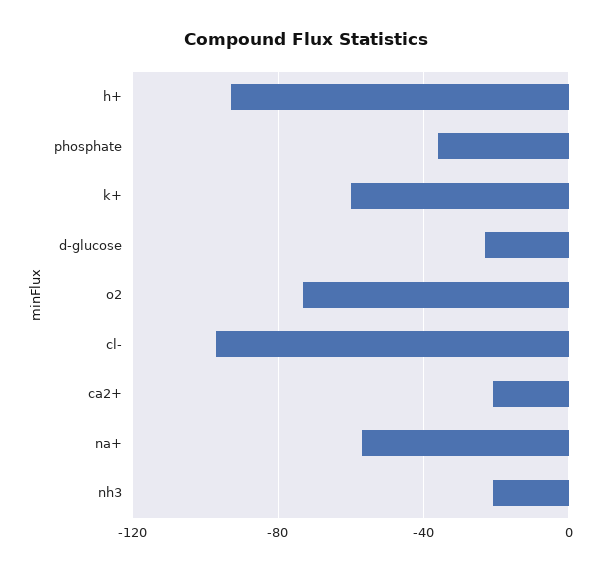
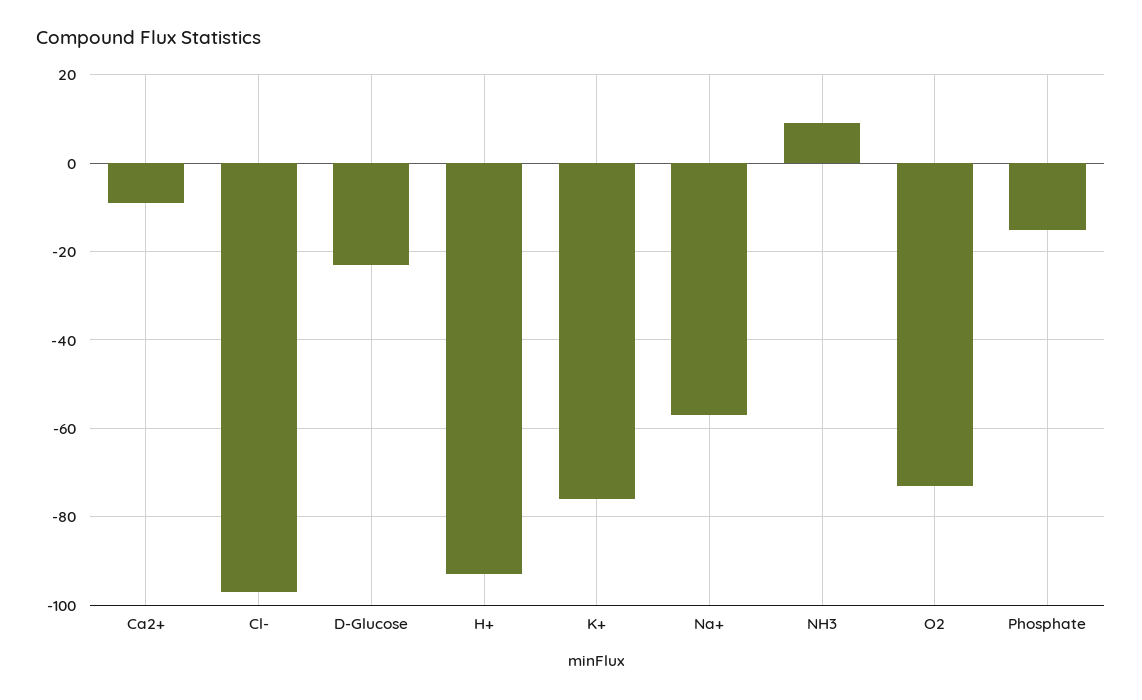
phosphate: -35 -> -15
k+: -60 -> -75
ca2+: -20 -> -10
nh3: -20 -> 10

